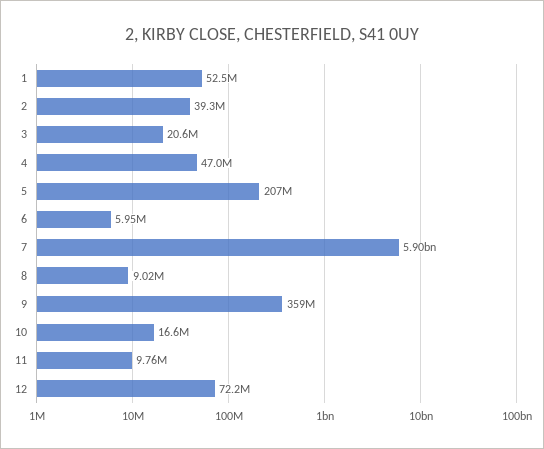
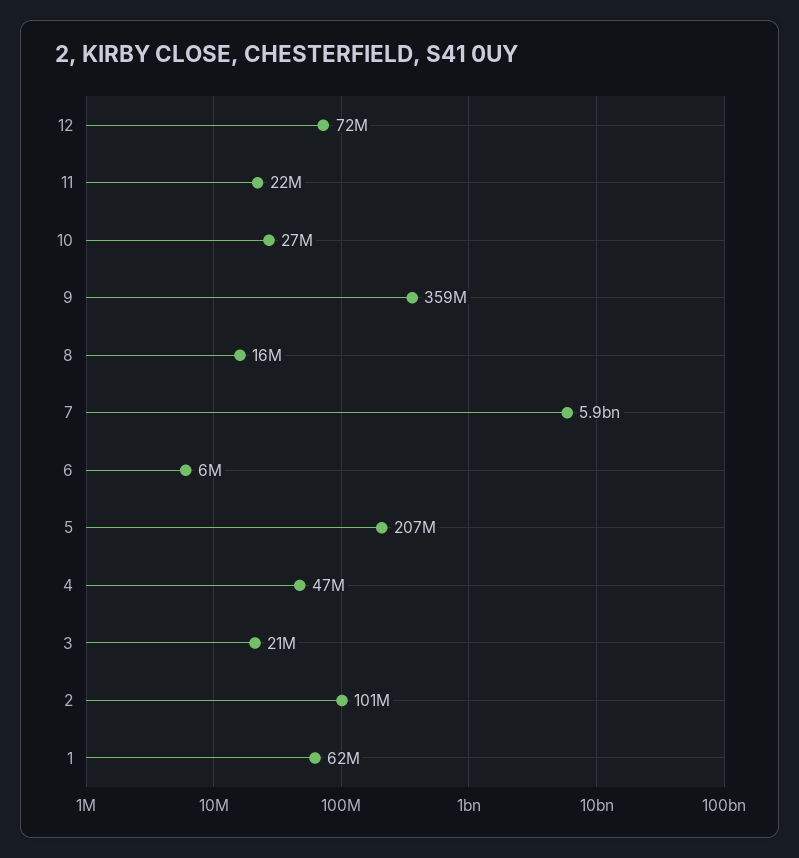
1: 52500000 -> 62000000
2: 39300000 -> 101000000
8: 9020000 -> 16000000
10: 16600000 -> 27000000
11: 9760000 -> 22000000

